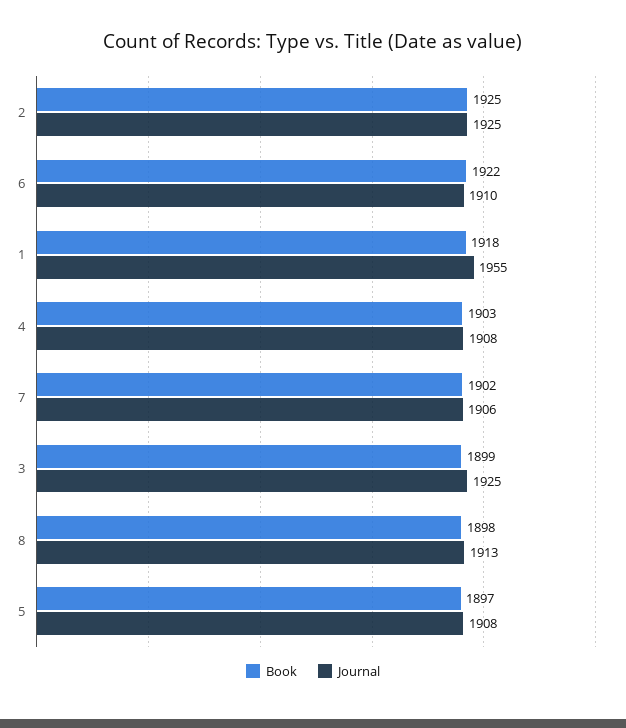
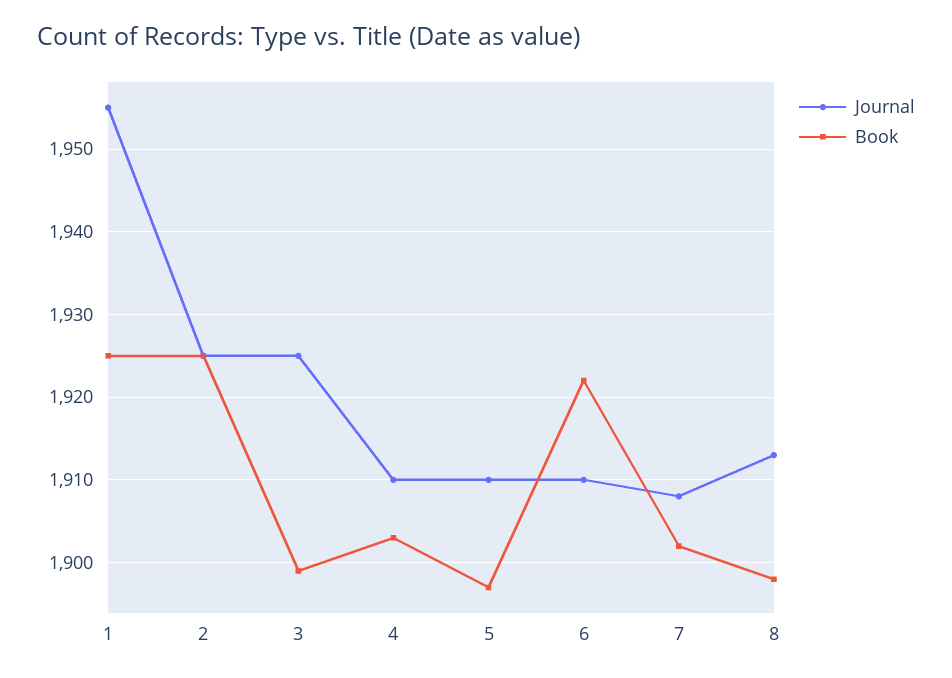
Book, 1: 1918 -> 1925
Journal, 4: 1908 -> 1910
Journal, 7: 1906 -> 1908
Journal, 5: 1908 -> 1910

